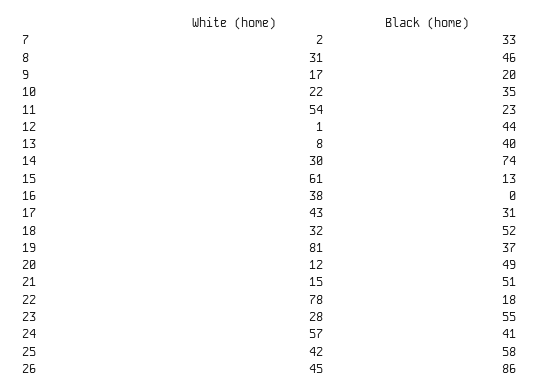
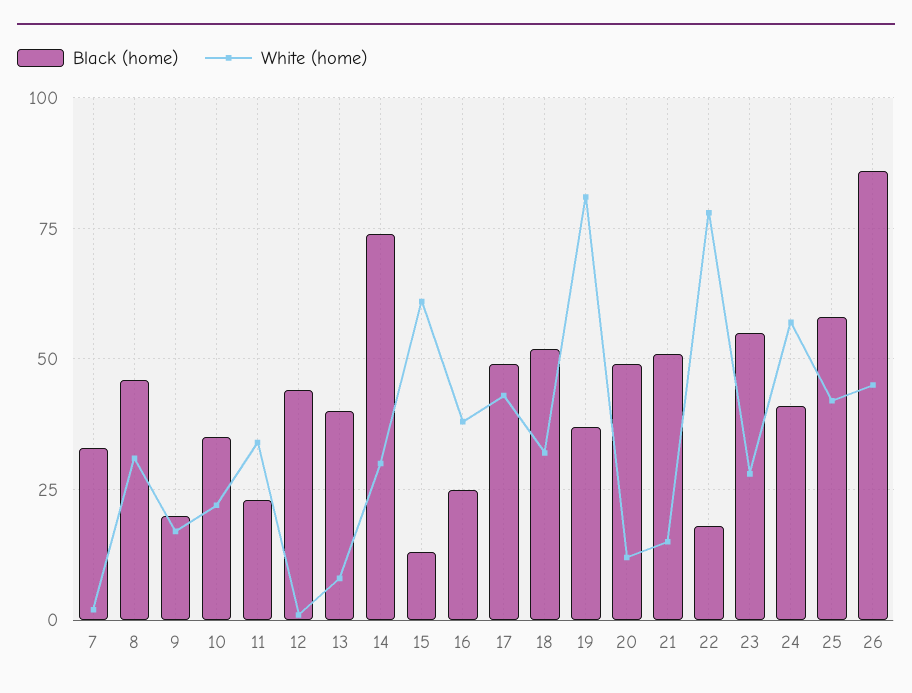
White (home), 11: 54 -> 35
Black (home), 16: 0 -> 25
Black (home), 17: 31 -> 50

